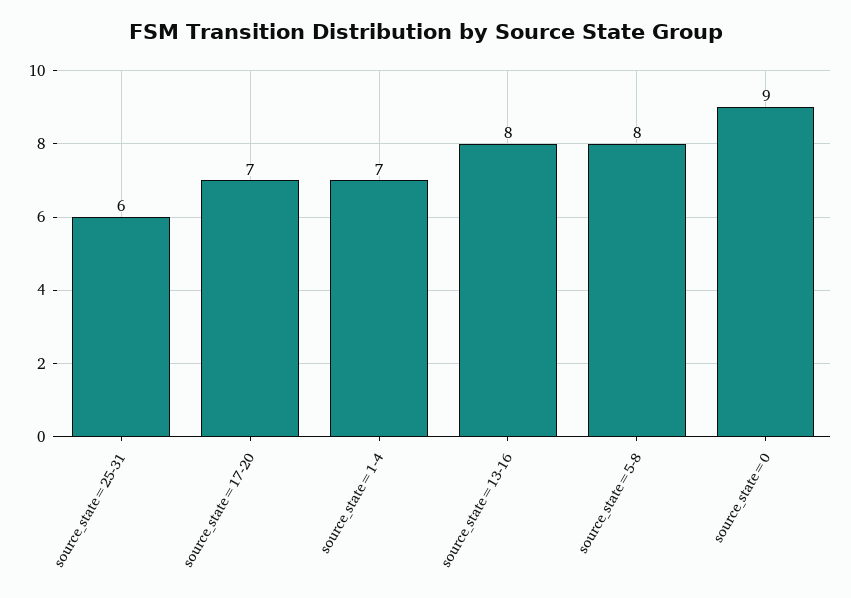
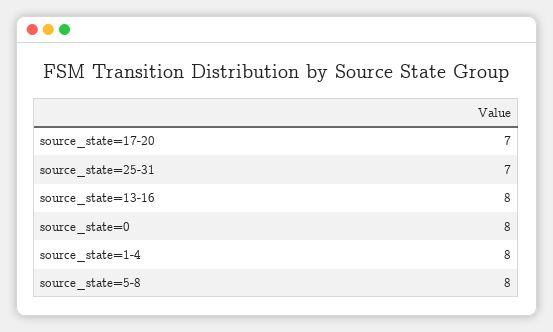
source_state=25-31: 6 -> 7
source_state=1-4: 7 -> 8
source_state=0: 9 -> 8

